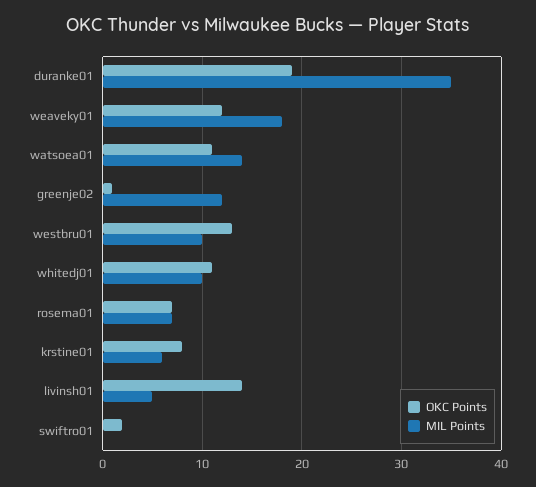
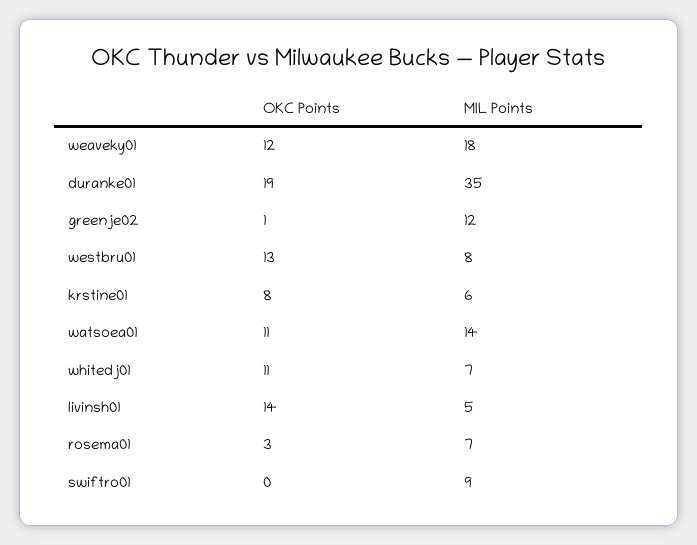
MIL Points, westbru01: 10 -> 8
MIL Points, whitedj01: 10 -> 7
OKC Points, rosema01: 7 -> 3
OKC Points, swiftro01: 2 -> 0
MIL Points, swiftro01: 0 -> 9

